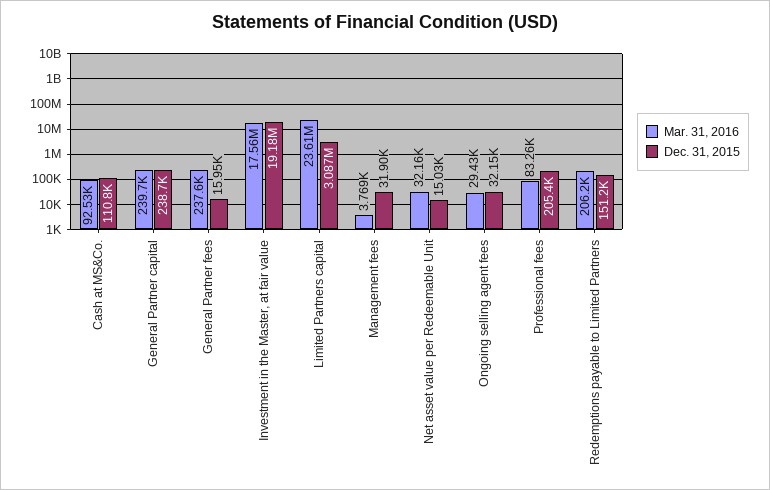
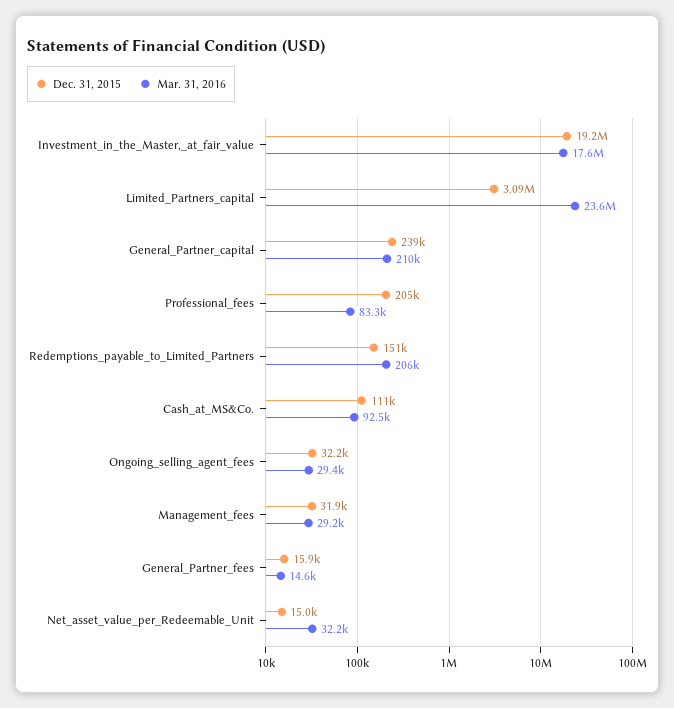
Mar. 31, 2016, General Partner capital: 239700 -> 210000
Mar. 31, 2016, General Partner fees: 237600 -> 14600
Mar. 31, 2016, Management fees: 3769 -> 29200

